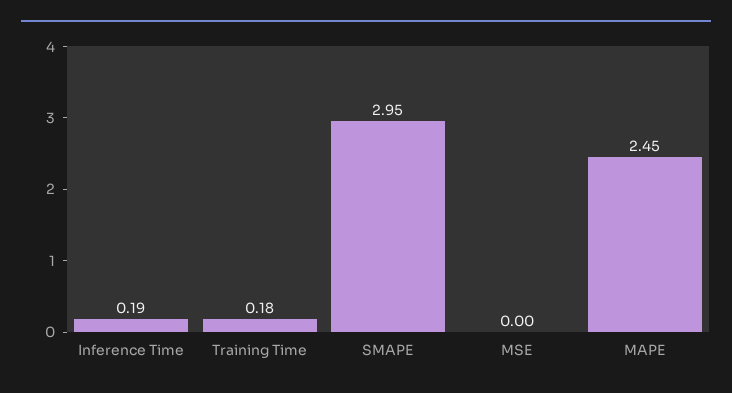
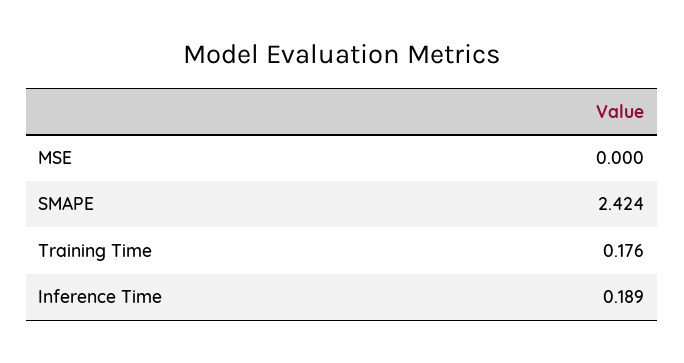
SMAPE: 2.95 -> 2.424
MAPE: 2.45 -> none

